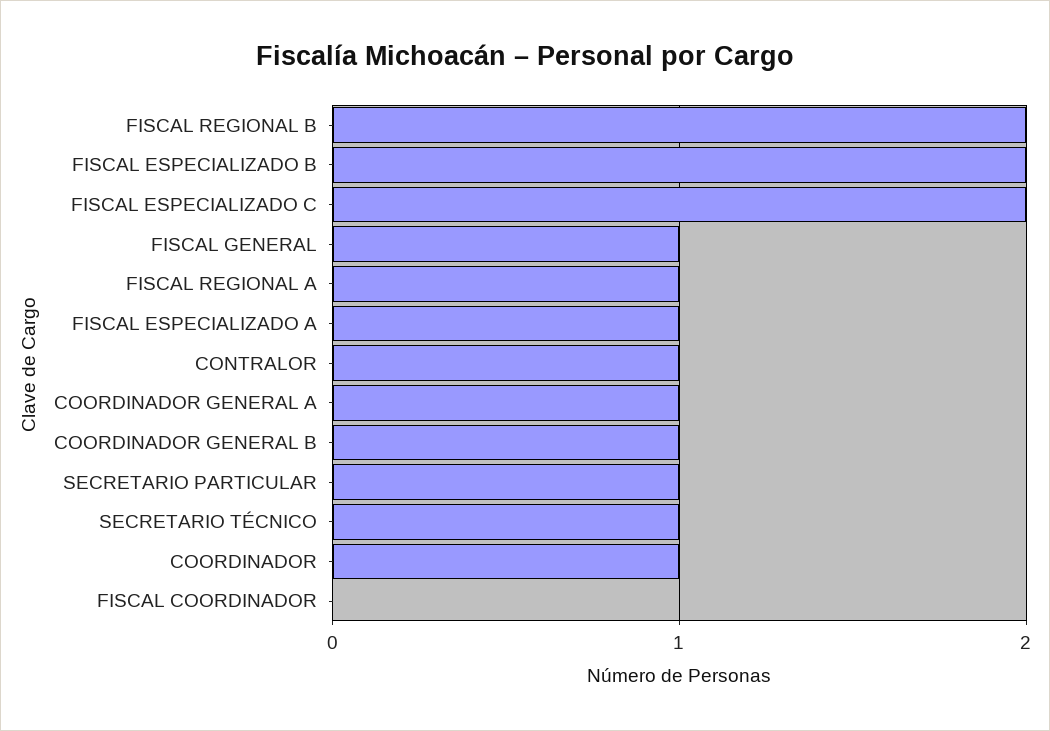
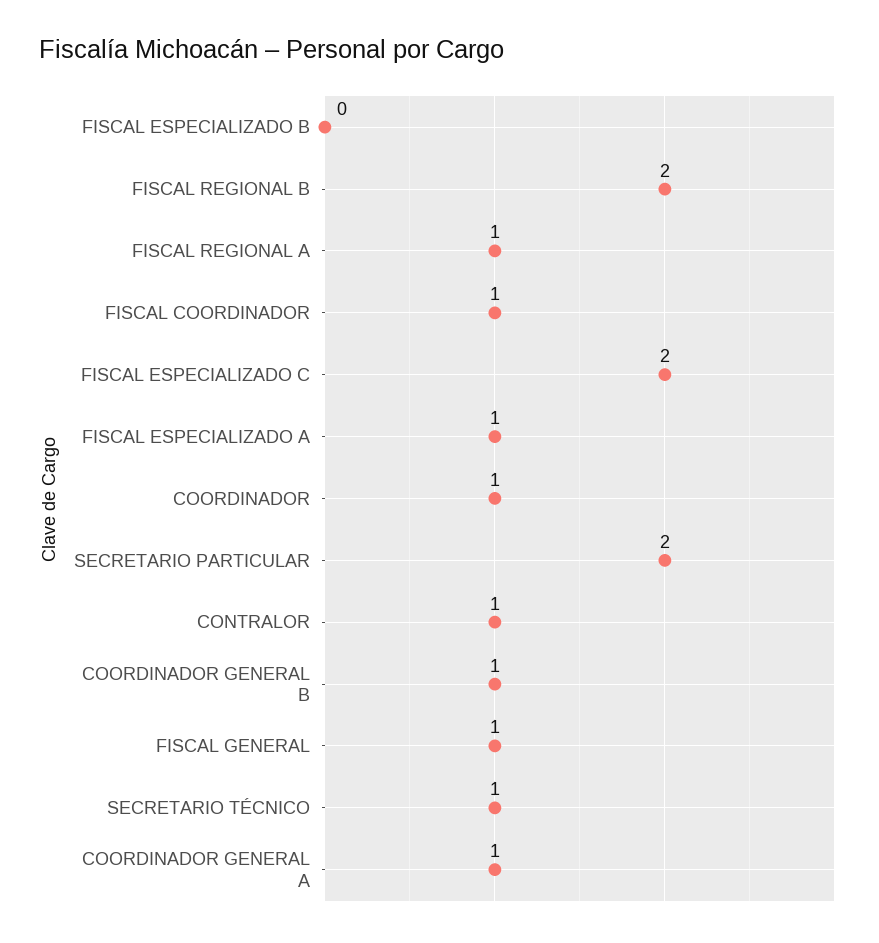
FISCAL ESPECIALIZADO B: 2 -> 0
SECRETARIO PARTICULAR: 1 -> 2
FISCAL COORDINADOR: 0 -> 1

